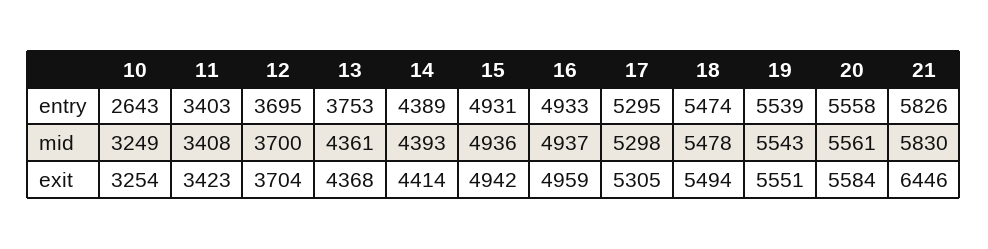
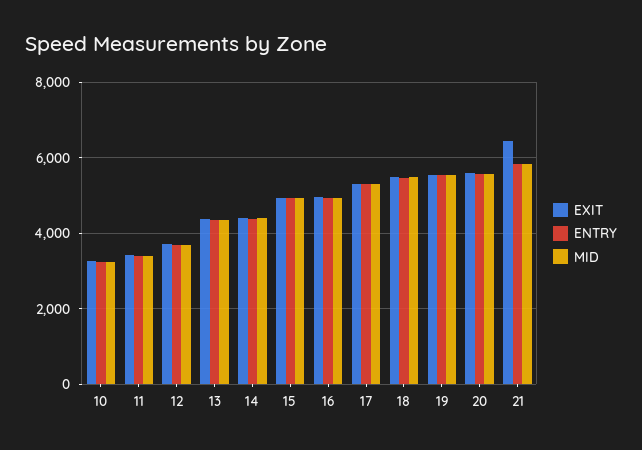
entry, 10: 2643 -> 3200
entry, 13: 3753 -> 4400

